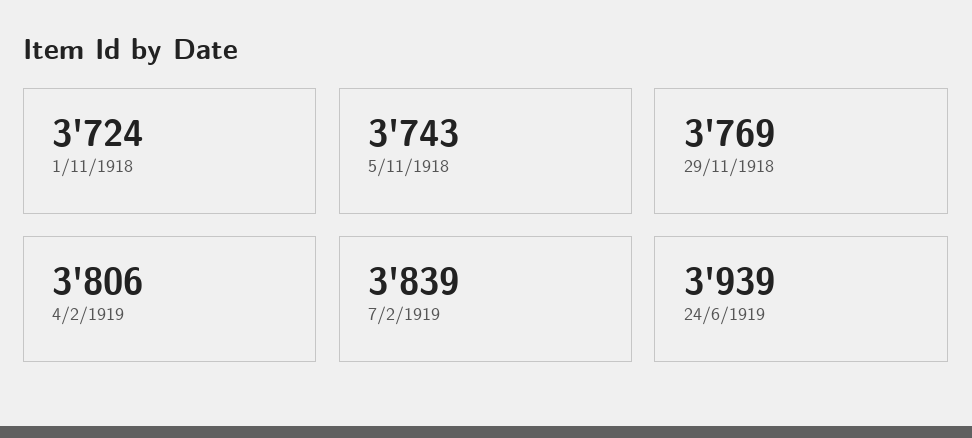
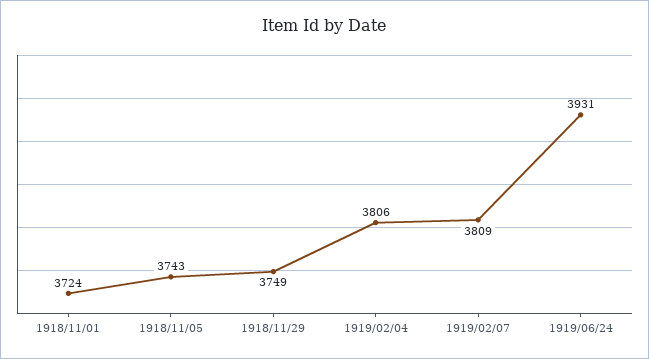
29/11/1918: 3769 -> 3749
7/2/1919: 3839 -> 3809
24/6/1919: 3939 -> 3931

